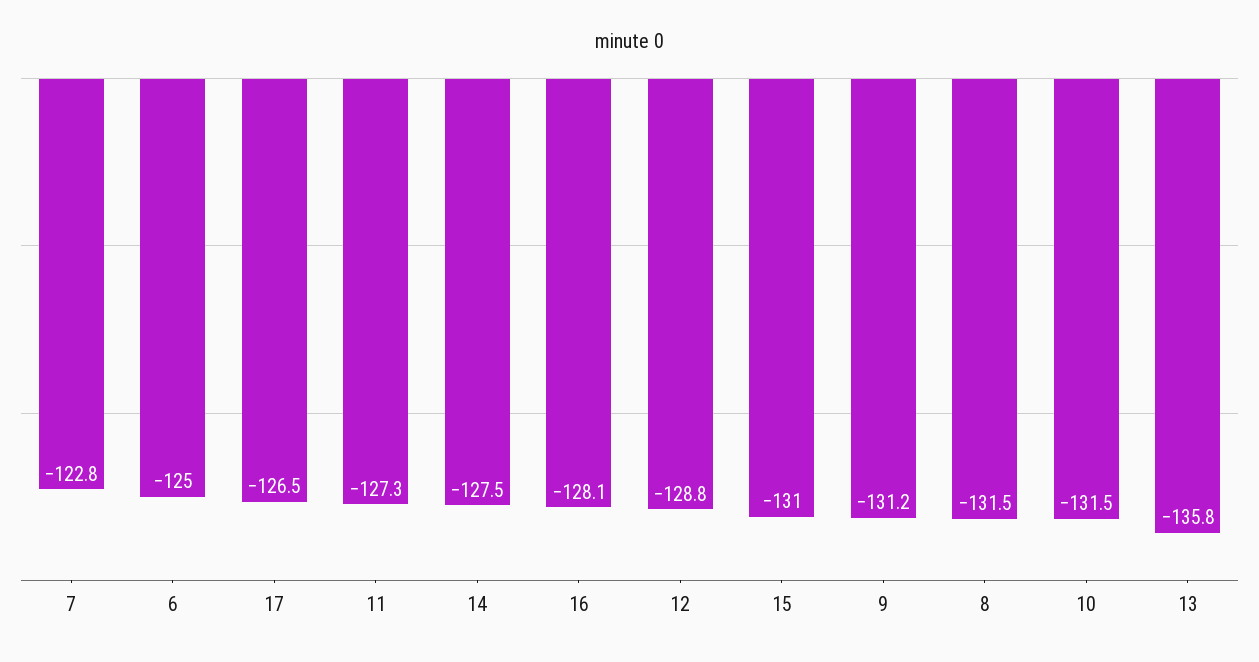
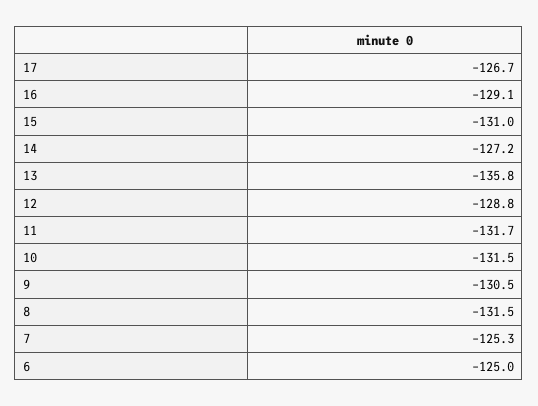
7: -122.8 -> -125.3
17: -126.5 -> -126.7
11: -127.3 -> -131.7
14: -127.5 -> -127.2
16: -128.1 -> -129.1
9: -131.2 -> -130.5

